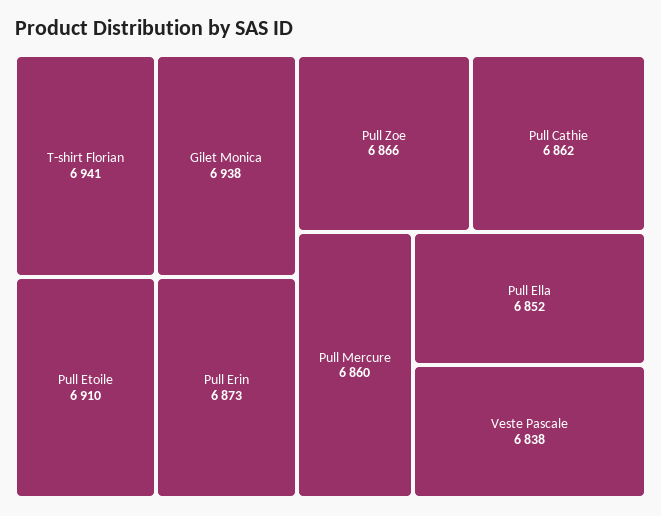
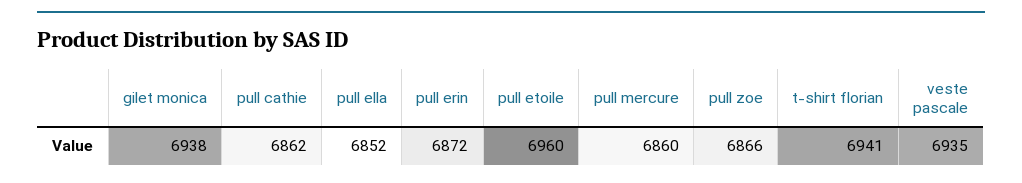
Pull Etoile: 6910 -> 6960
Pull Erin: 6873 -> 6872
Veste Pascale: 6838 -> 6935

